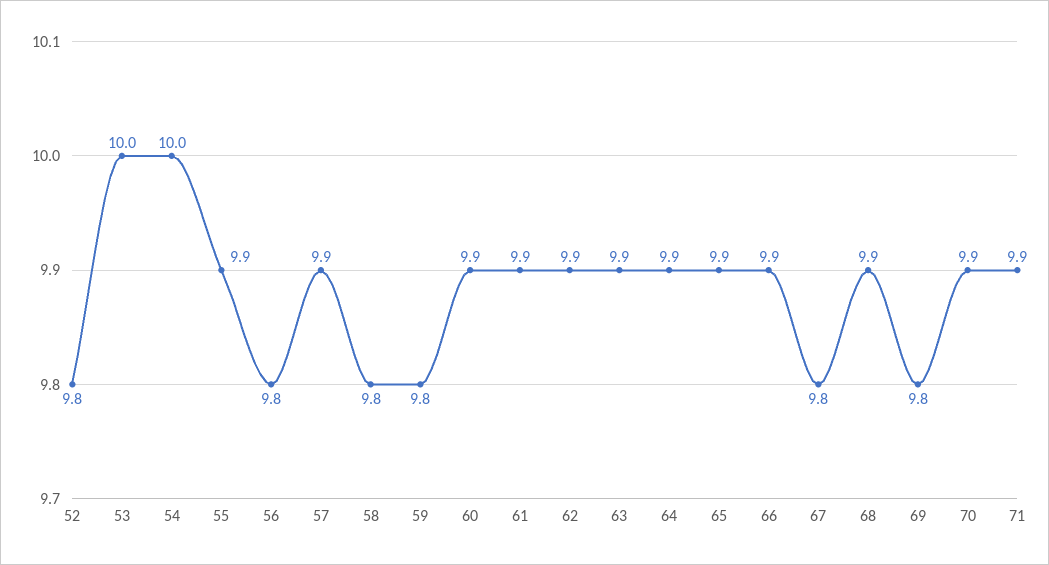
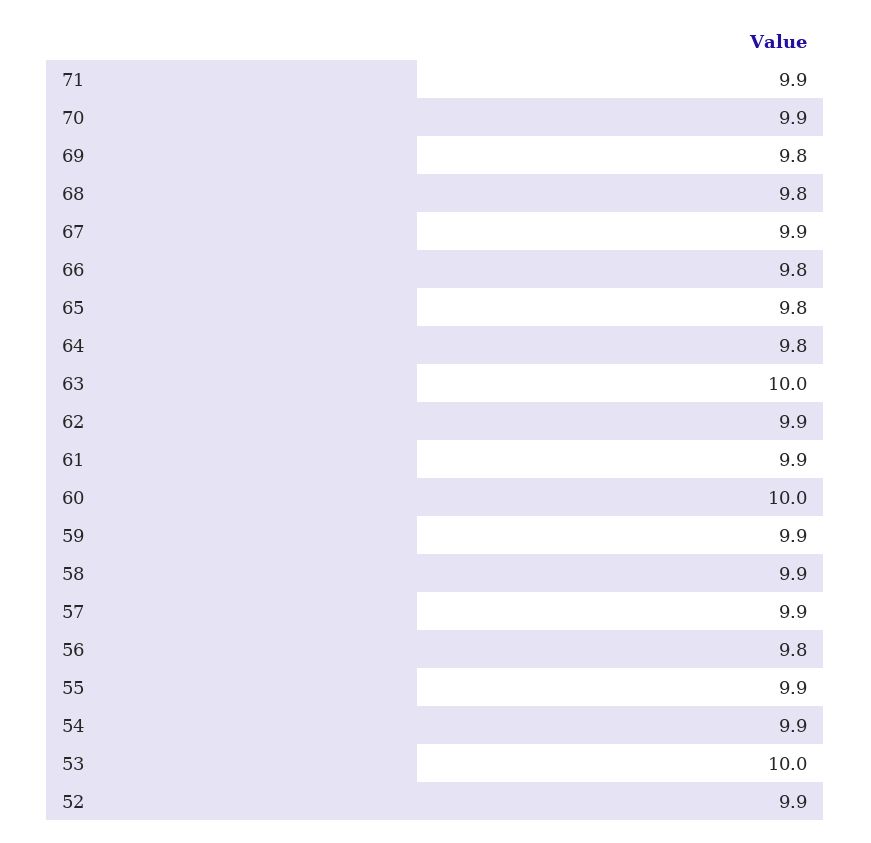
52: 9.8 -> 9.9
54: 10 -> 9.9
58: 9.8 -> 9.9
59: 9.8 -> 9.9
60: 9.9 -> 10
63: 9.9 -> 10
64: 9.9 -> 9.8
65: 9.9 -> 9.8
66: 9.9 -> 9.8
67: 9.8 -> 9.9
68: 9.9 -> 9.8

